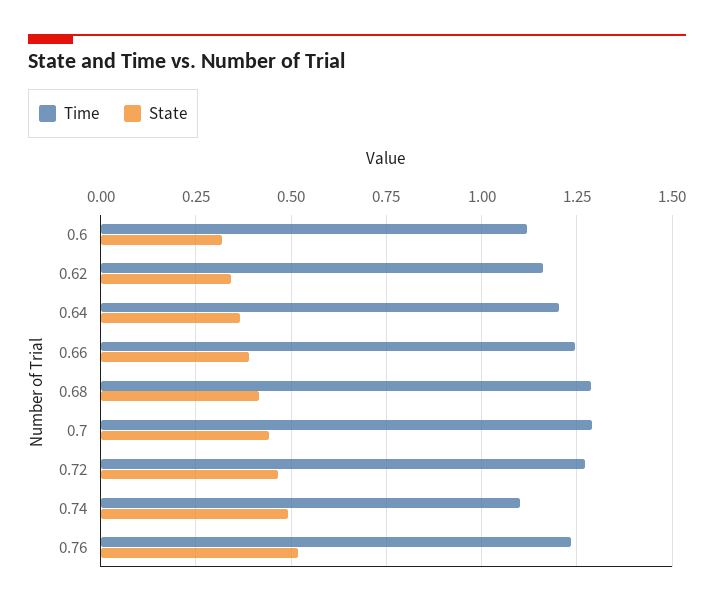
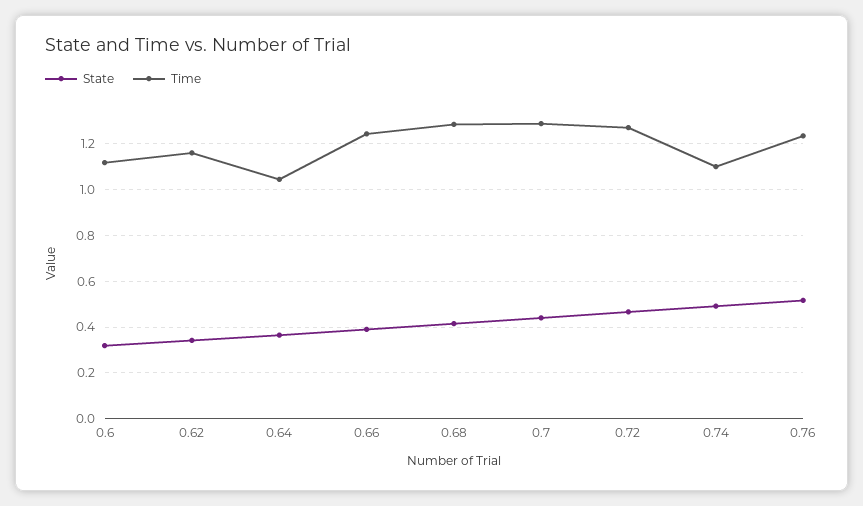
Time, 0.64: 1.2 -> 1.05

